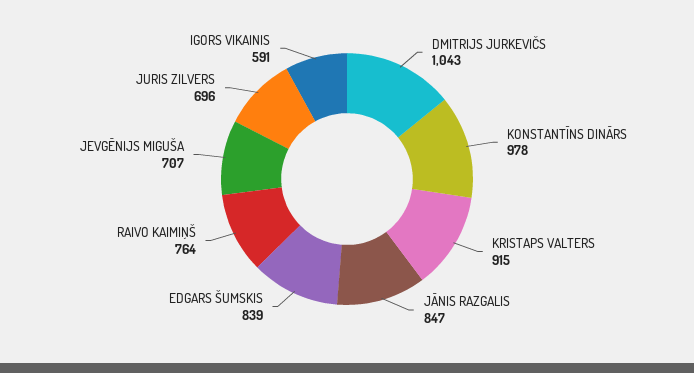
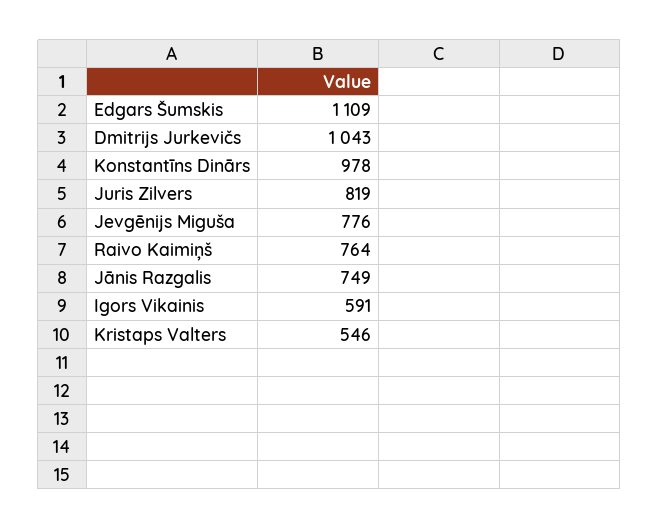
KRISTAPS VALTERS: 915 -> 546
JĀNIS RAZGALIS: 847 -> 749
EDGARS ŠUMSKIS: 839 -> 1109
JEVGĒNIJS MIGUŠA: 707 -> 776
JURIS ZILVERS: 696 -> 819

